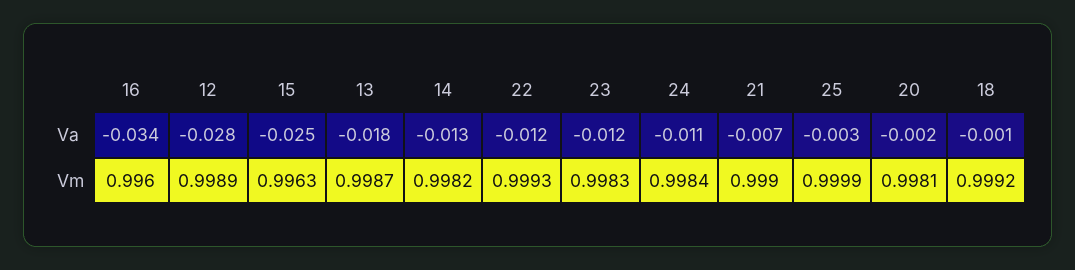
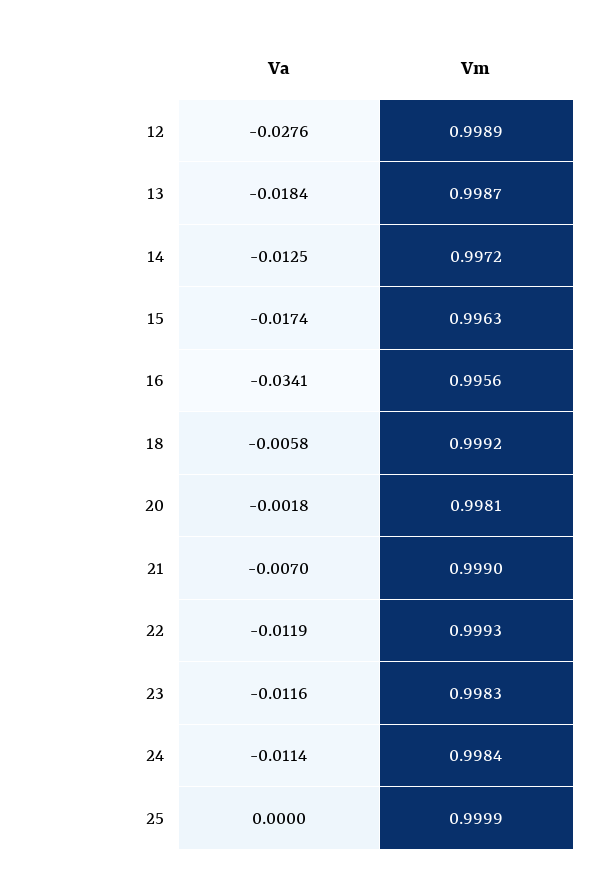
15, Va: -0.025 -> -0.0174
25, Va: -0.003 -> 0
18, Va: -0.001 -> -0.0058
16, Vm: 0.996 -> 0.9956
14, Vm: 0.9982 -> 0.9972

